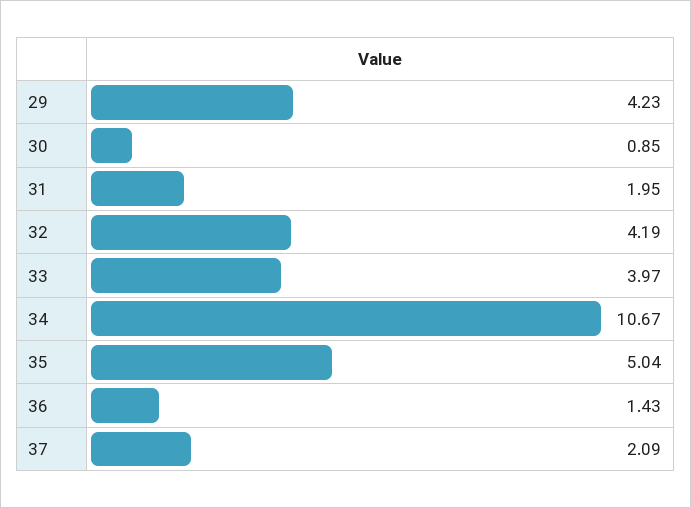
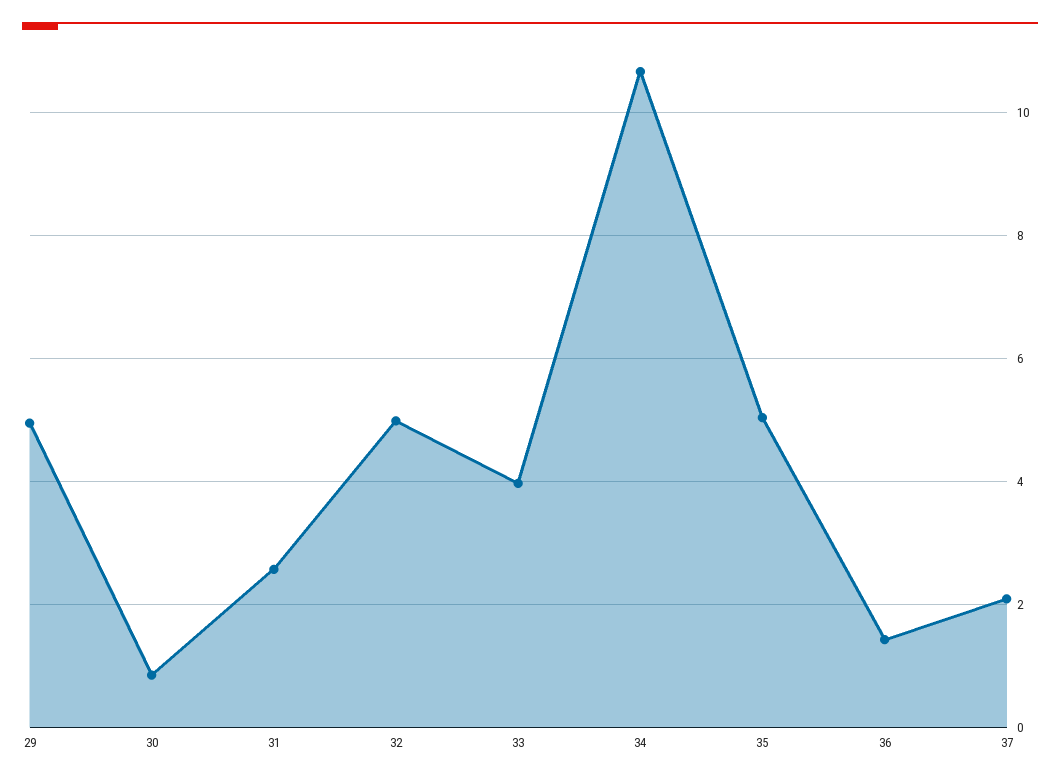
29: 4.23 -> 5
31: 1.95 -> 2.6
32: 4.19 -> 5

